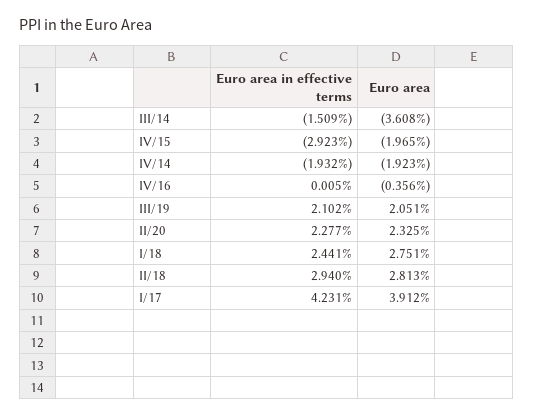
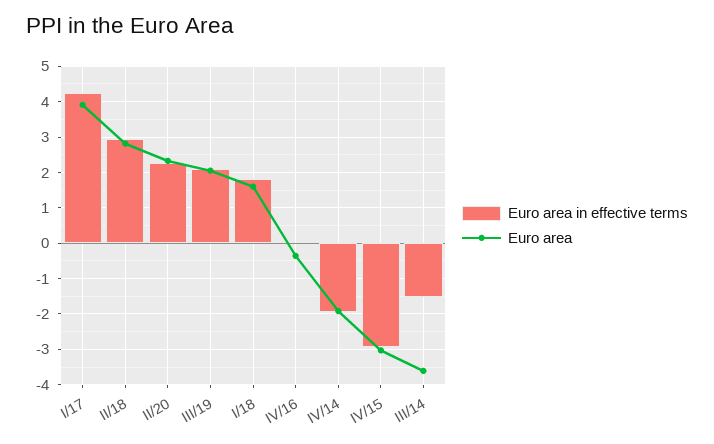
Euro area, IV/15: -1.965 -> -3
Euro area in effective terms, I/18: 2.441 -> 1.8
Euro area, I/18: 2.751 -> 1.6

